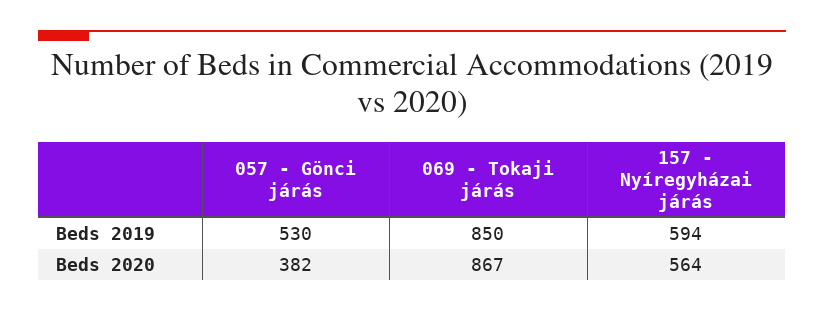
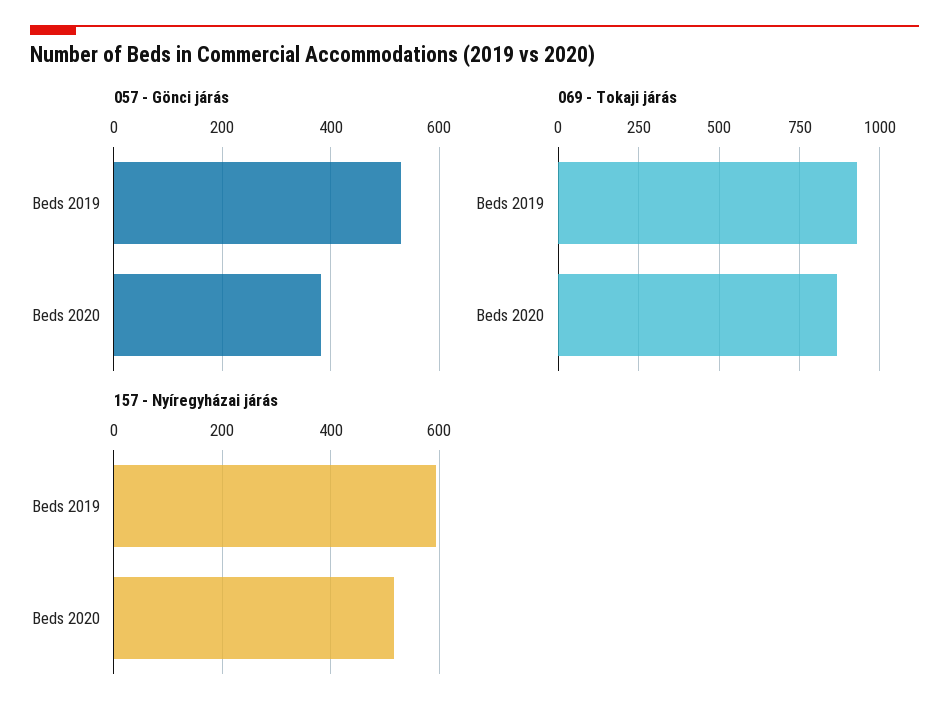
069 - Tokaji járás, Beds 2019: 850 -> 925
157 - Nyíregyházai járás, Beds 2020: 564 -> 520

